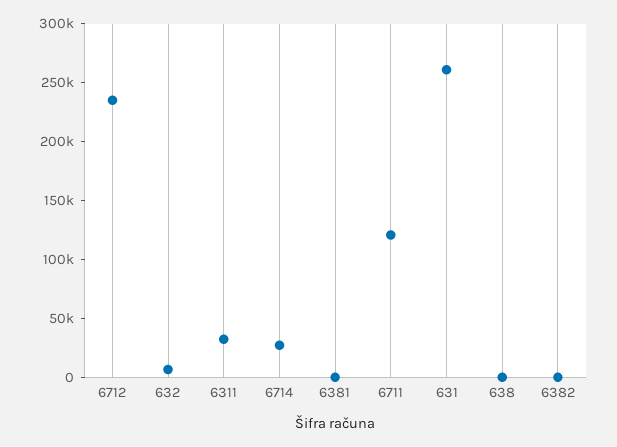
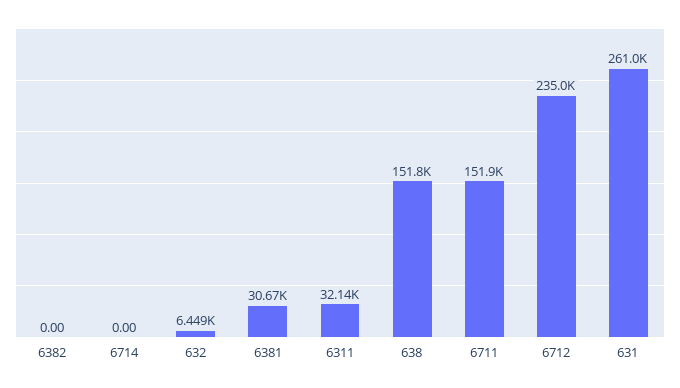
6714: 30000 -> 0
6381: 0 -> 30670
6711: 120000 -> 151900
638: 0 -> 151800

